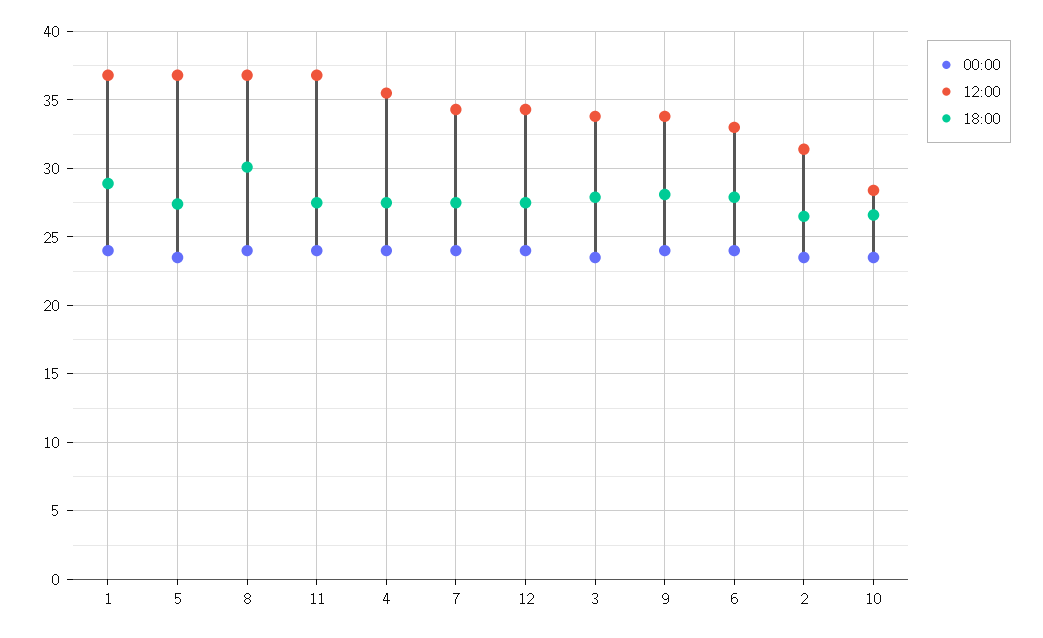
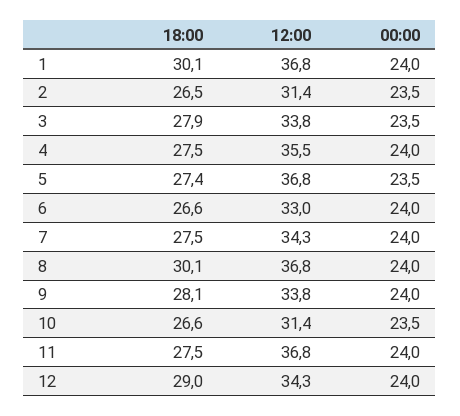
18:00, 1: 29 -> 30.1
18:00, 12: 27.5 -> 29
18:00, 6: 28 -> 26.6
12:00, 10: 28.5 -> 31.4

